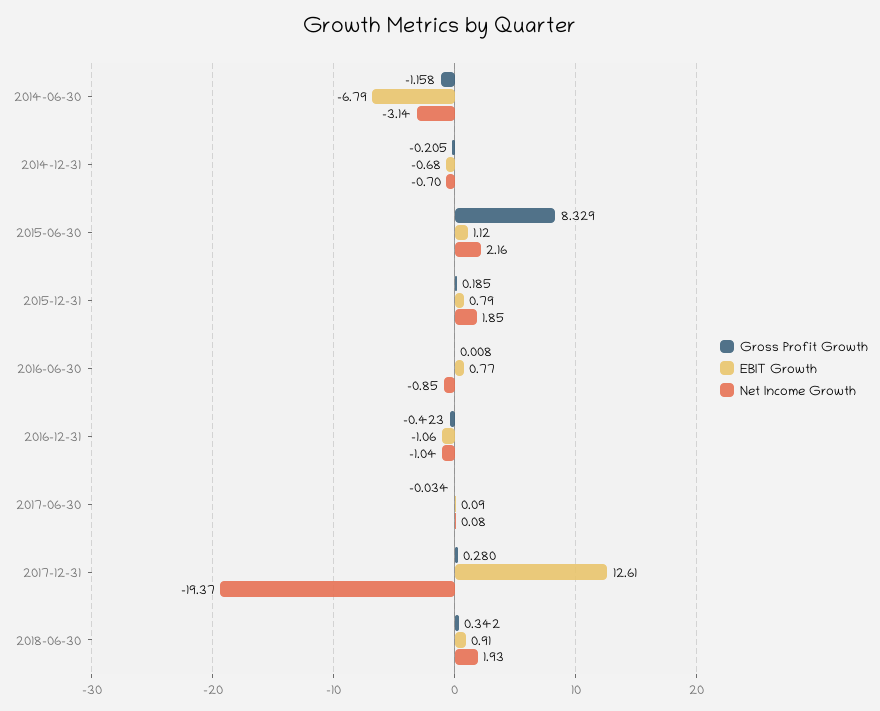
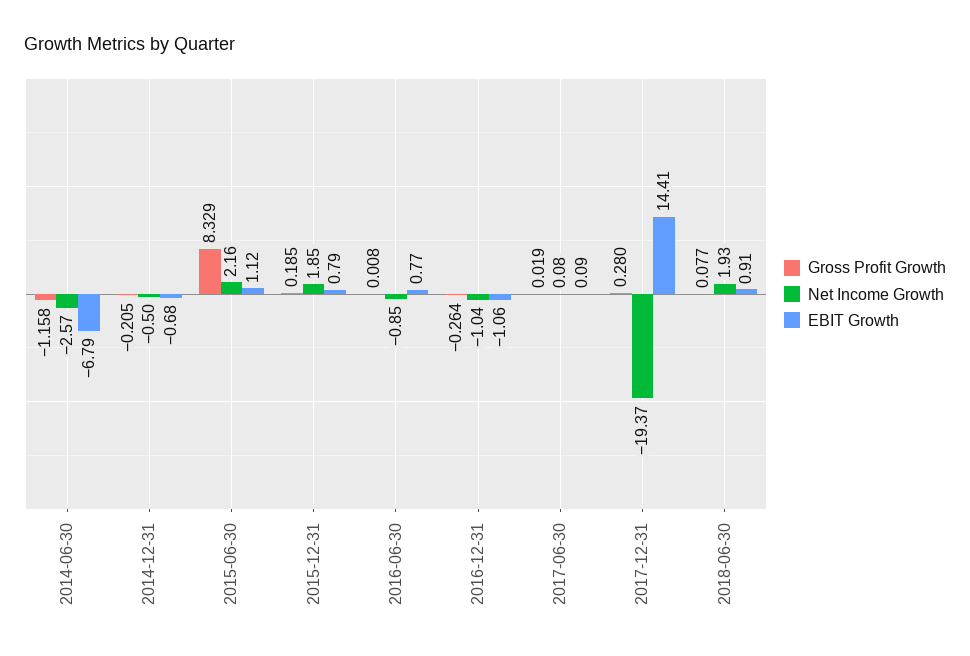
Net Income Growth, 2014-06-30: -3.14 -> -2.57
Net Income Growth, 2014-12-31: -0.7 -> -0.5
Gross Profit Growth, 2016-12-31: -0.423 -> -0.264
Gross Profit Growth, 2017-06-30: -0.034 -> 0.019
EBIT Growth, 2017-12-31: 12.61 -> 14.41
Gross Profit Growth, 2018-06-30: 0.342 -> 0.077

